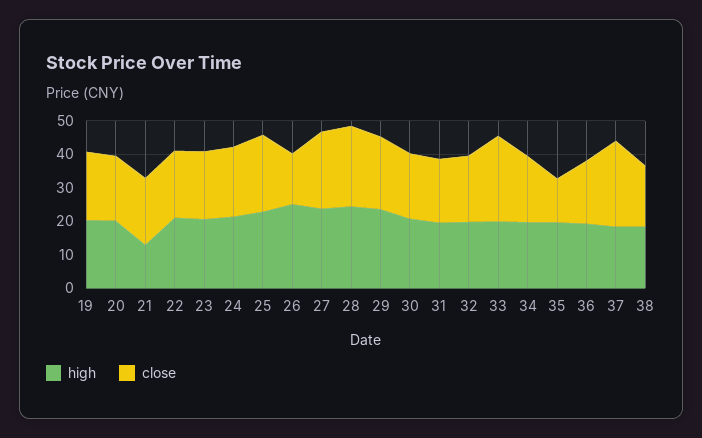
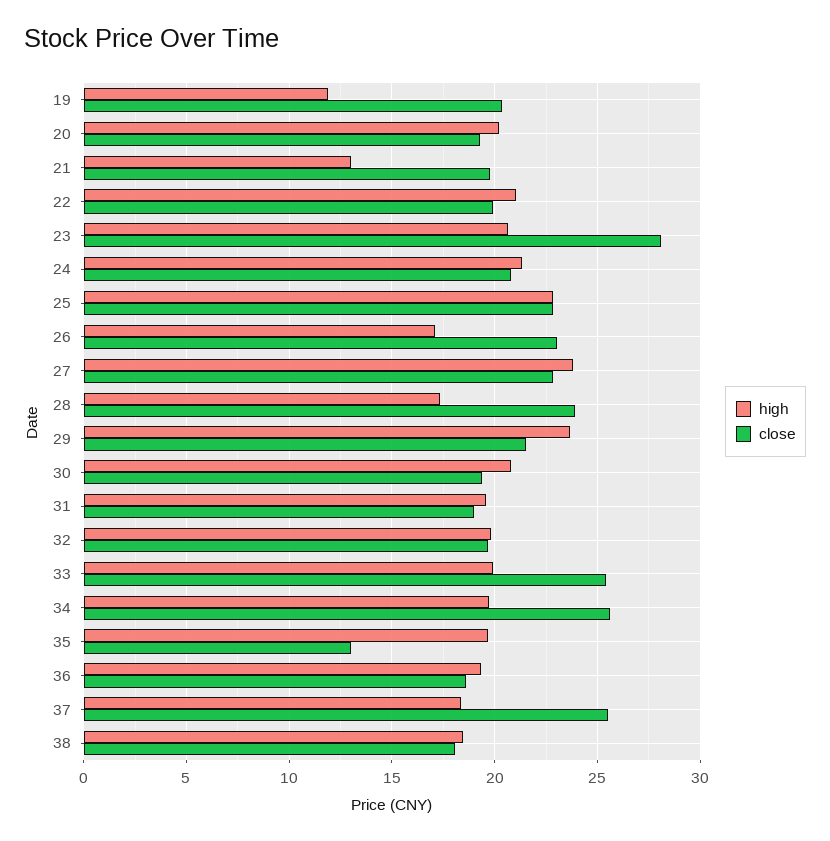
high, 19: 20 -> 12
close, 23: 20 -> 28
high, 26: 25 -> 17
close, 26: 15 -> 23
high, 28: 25 -> 17.5
close, 34: 20 -> 25.5

